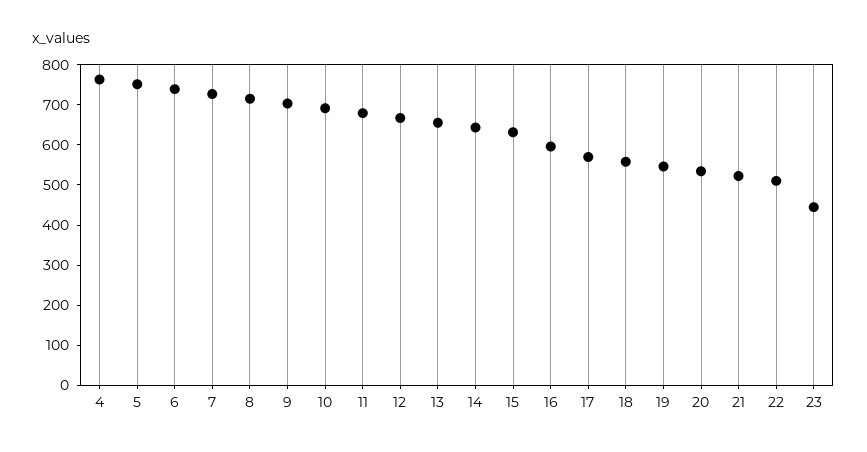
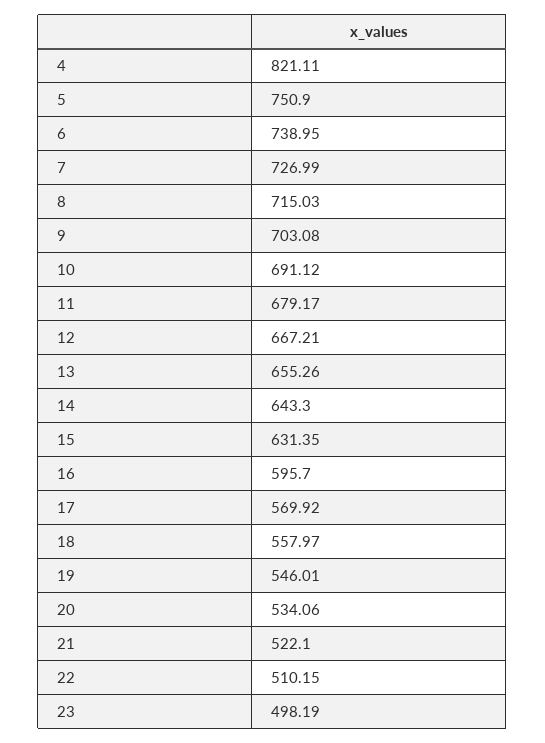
4: 760 -> 821.11
23: 440 -> 498.19

